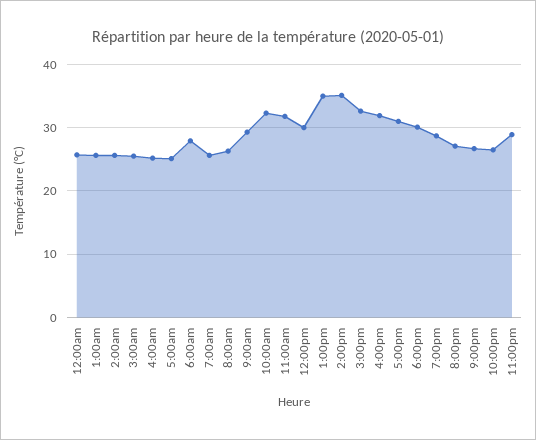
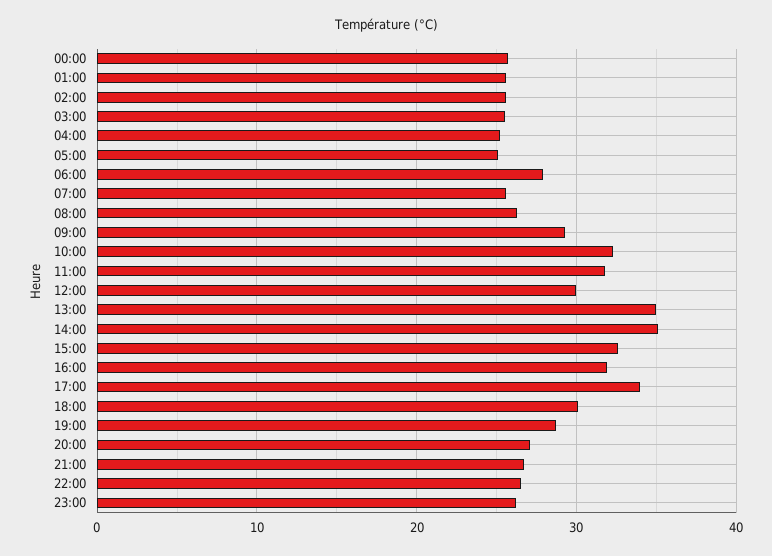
5:00pm: 31 -> 34
11:00pm: 29 -> 26

